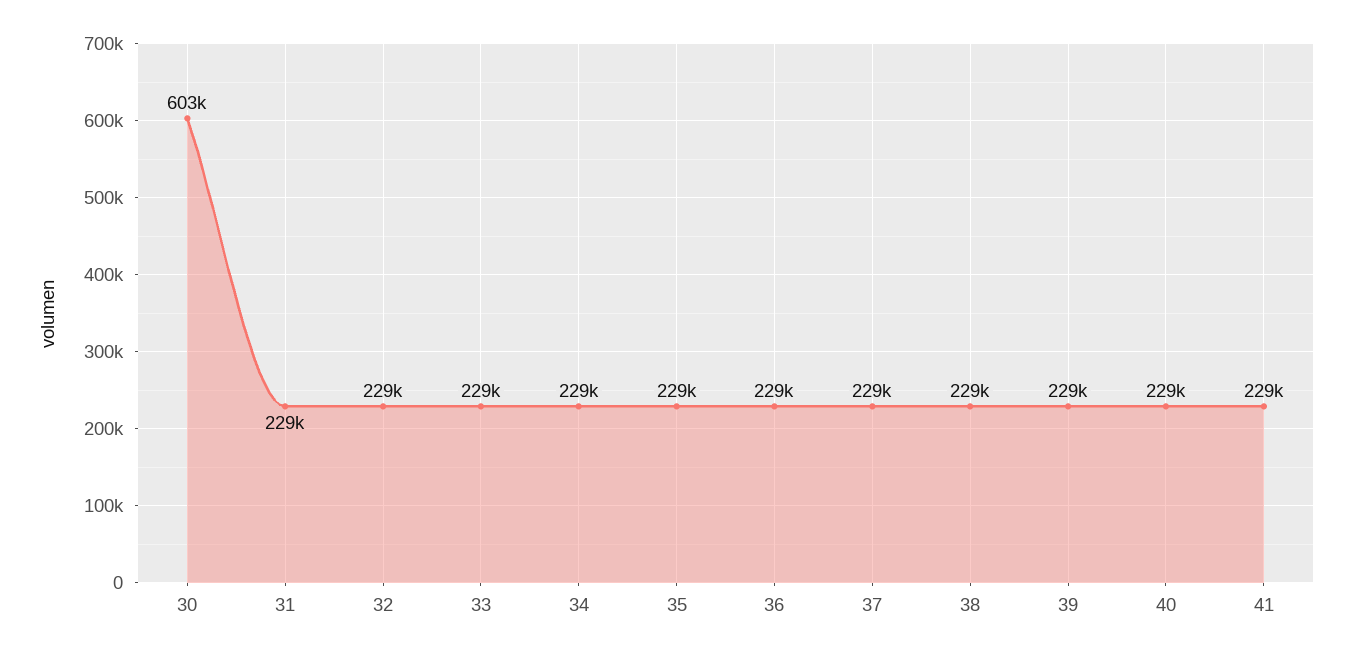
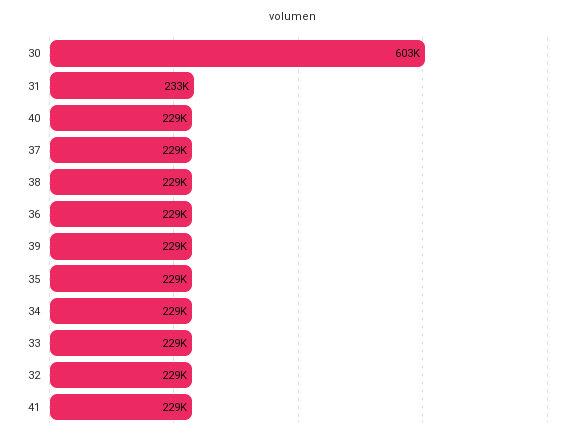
31: 229000 -> 233000

